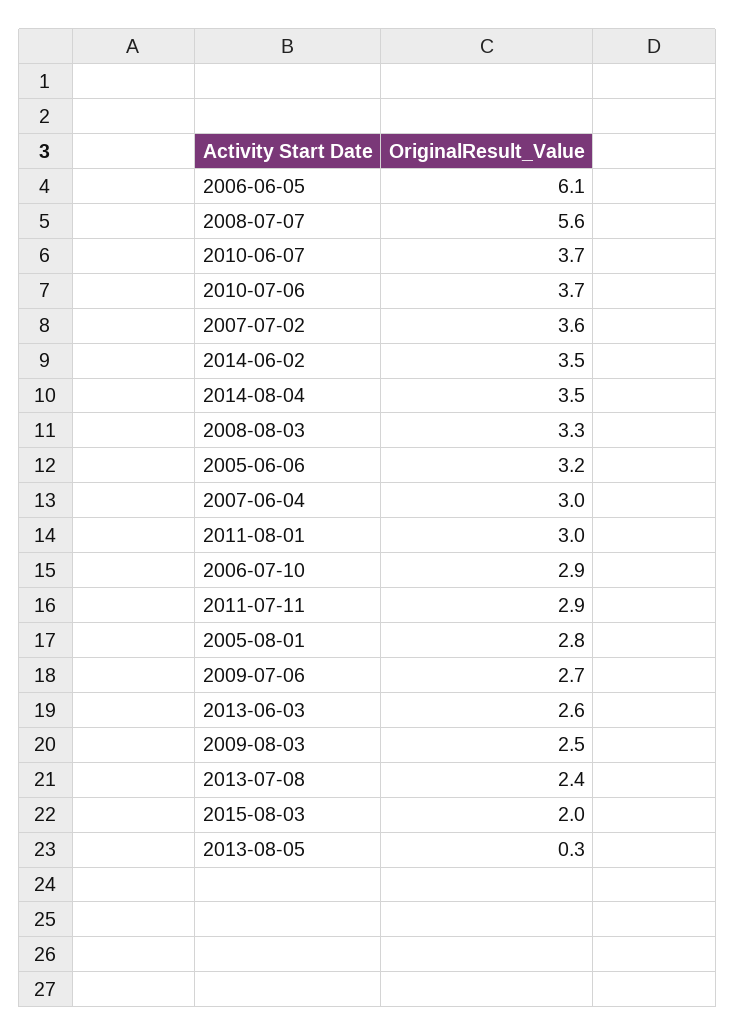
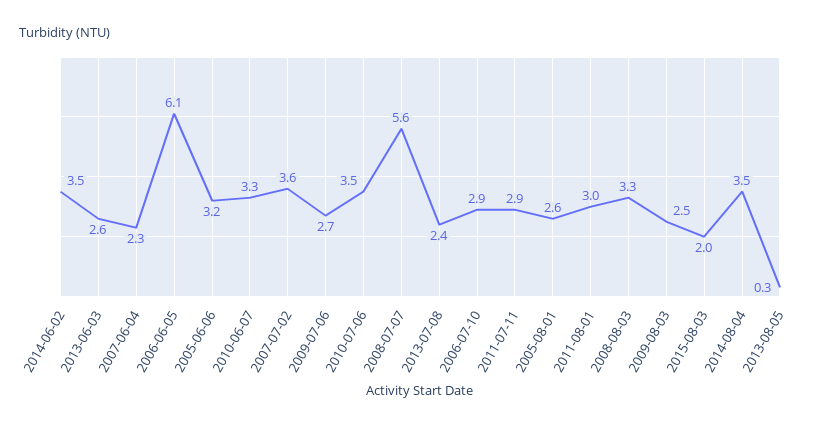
2010-06-07: 3.7 -> 3.3
2010-07-06: 3.7 -> 3.5
2007-06-04: 3 -> 2.3
2005-08-01: 2.8 -> 2.6

